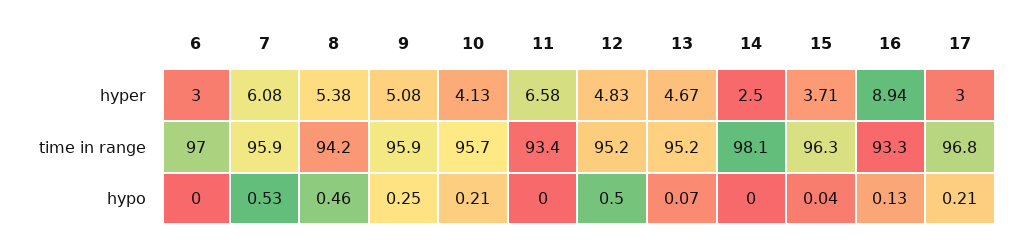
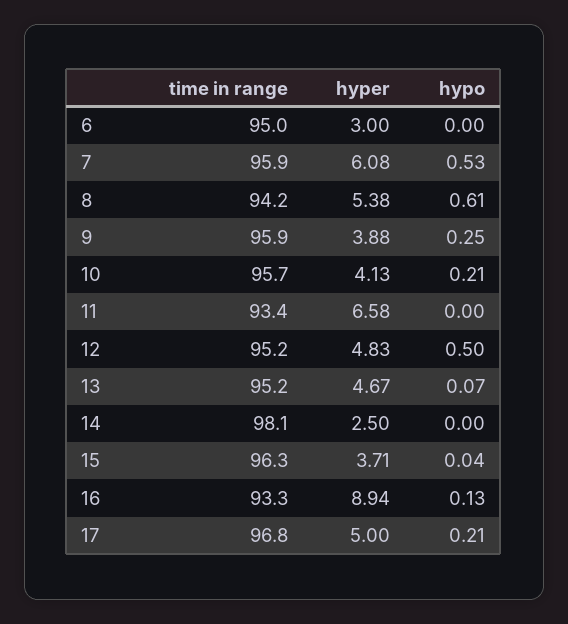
9, hyper: 5.08 -> 3.88
17, hyper: 3 -> 5
6, time in range: 97 -> 95
8, hypo: 0.46 -> 0.61

